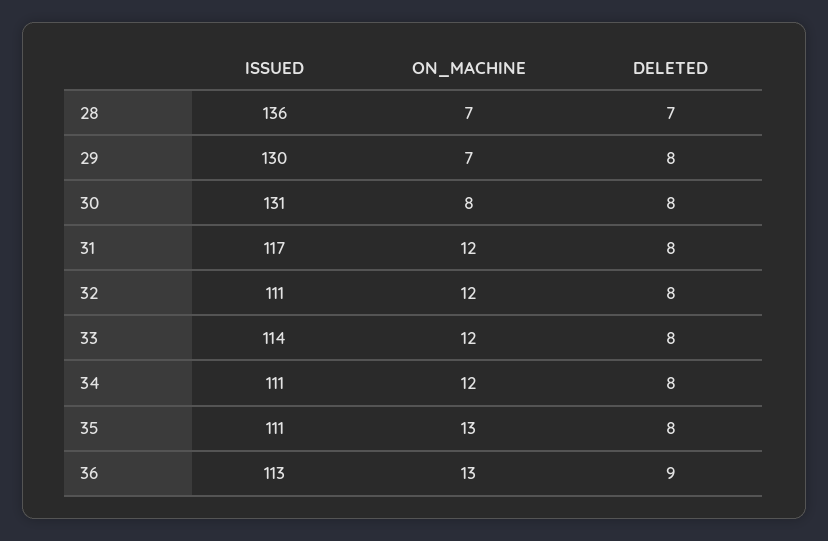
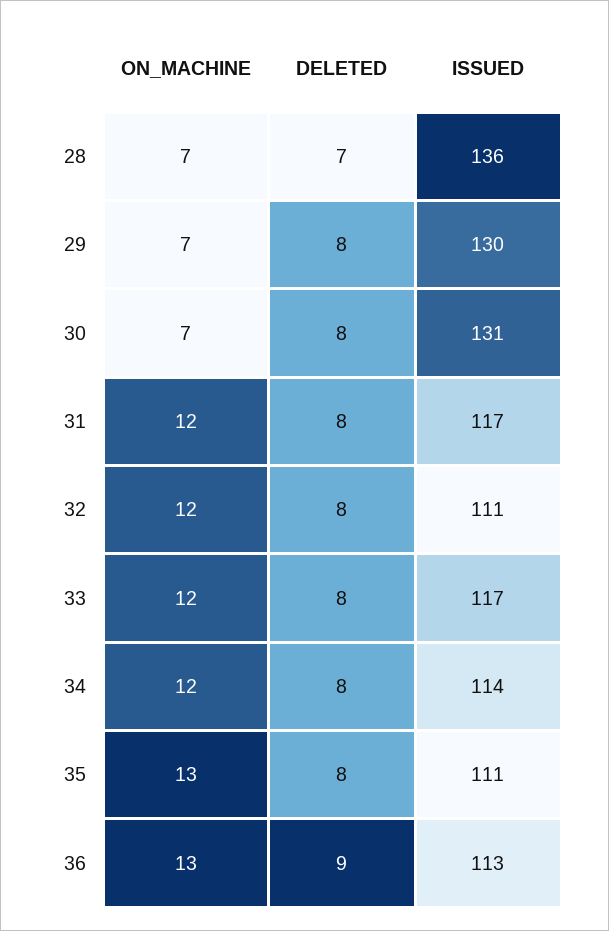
ON_MACHINE, 30: 8 -> 7
ISSUED, 33: 114 -> 117
ISSUED, 34: 111 -> 114

